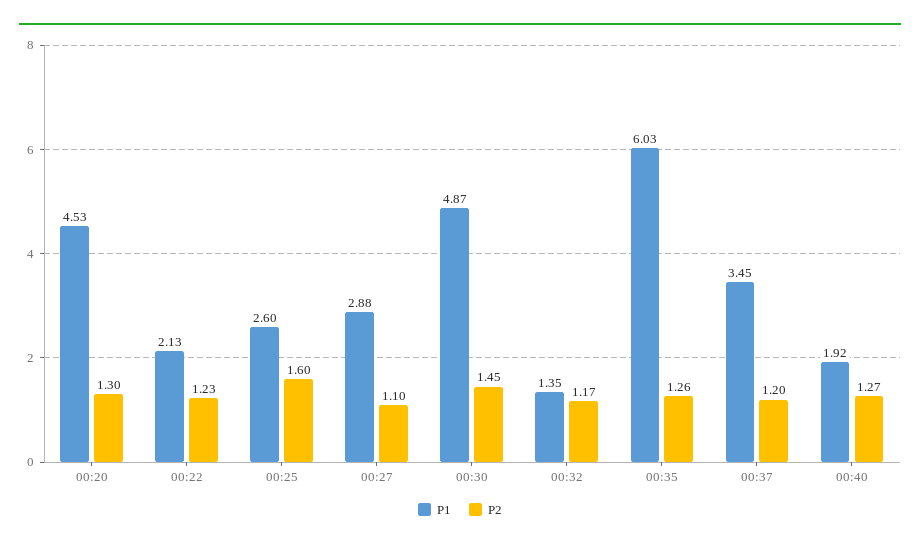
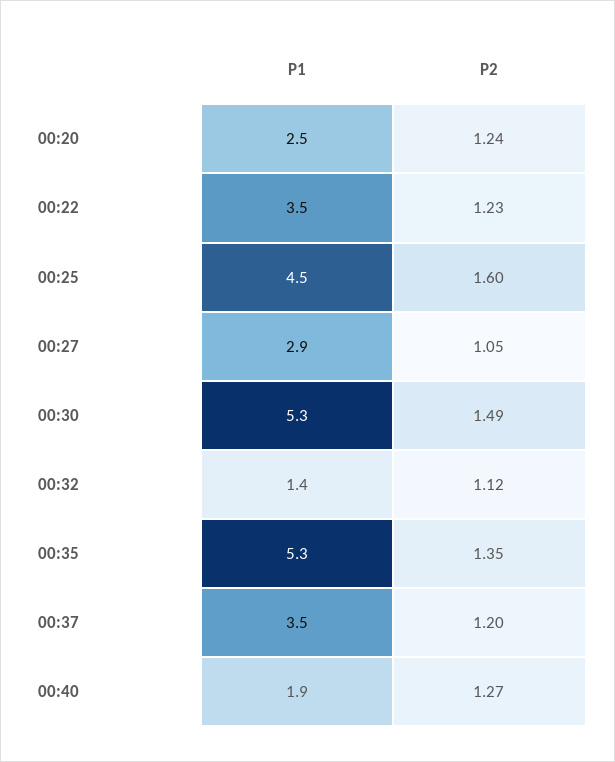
P1, 00:20: 4.53 -> 2.5
P2, 00:20: 1.3 -> 1.24
P1, 00:22: 2.13 -> 3.5
P1, 00:25: 2.6 -> 4.5
P2, 00:27: 1.1 -> 1.05
P1, 00:30: 4.87 -> 5.3
P2, 00:30: 1.45 -> 1.49
P2, 00:32: 1.17 -> 1.12
P1, 00:35: 6.03 -> 5.3
P2, 00:35: 1.26 -> 1.35

